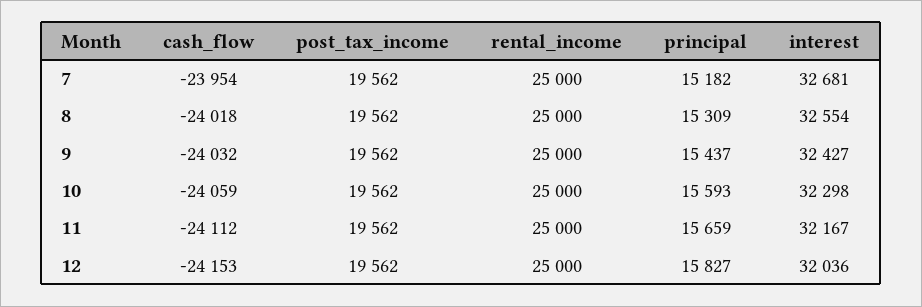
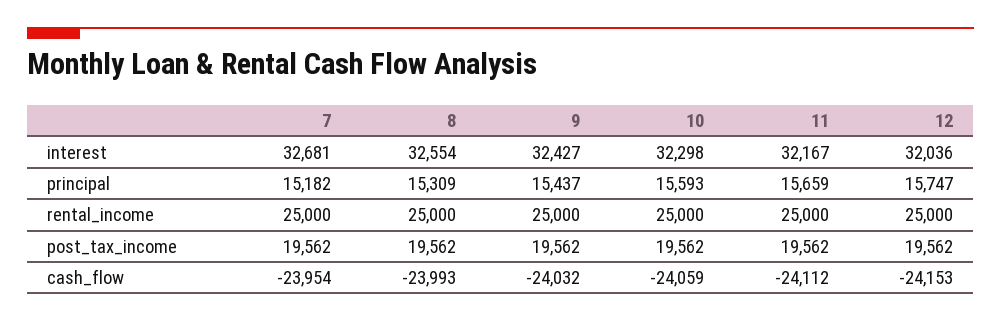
cash_flow, 8: -24018 -> -23993
principal, 12: 15827 -> 15747

